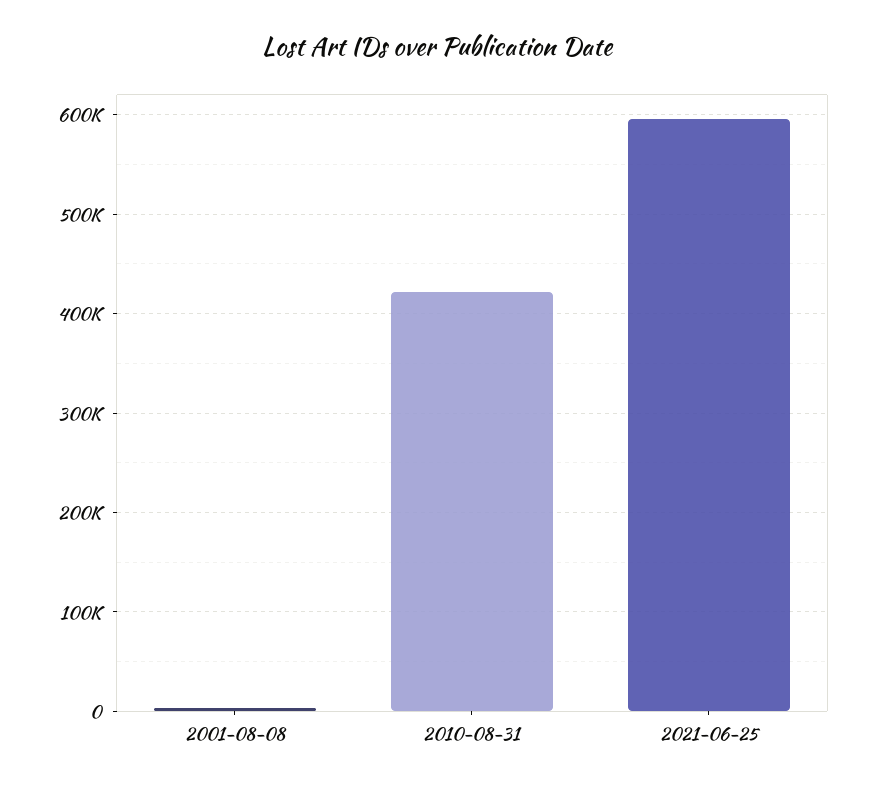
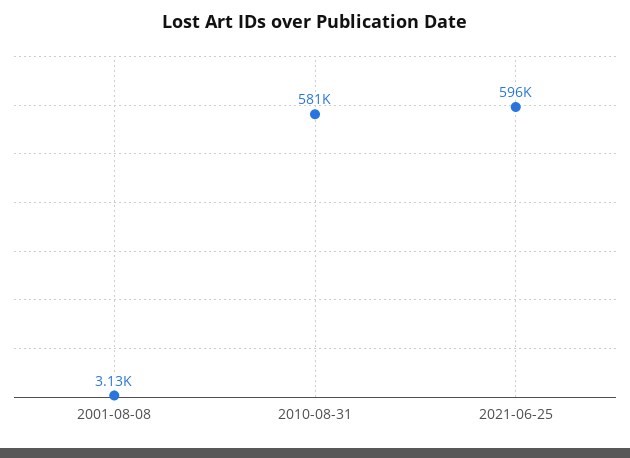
2010-08-31: 420000 -> 581000

